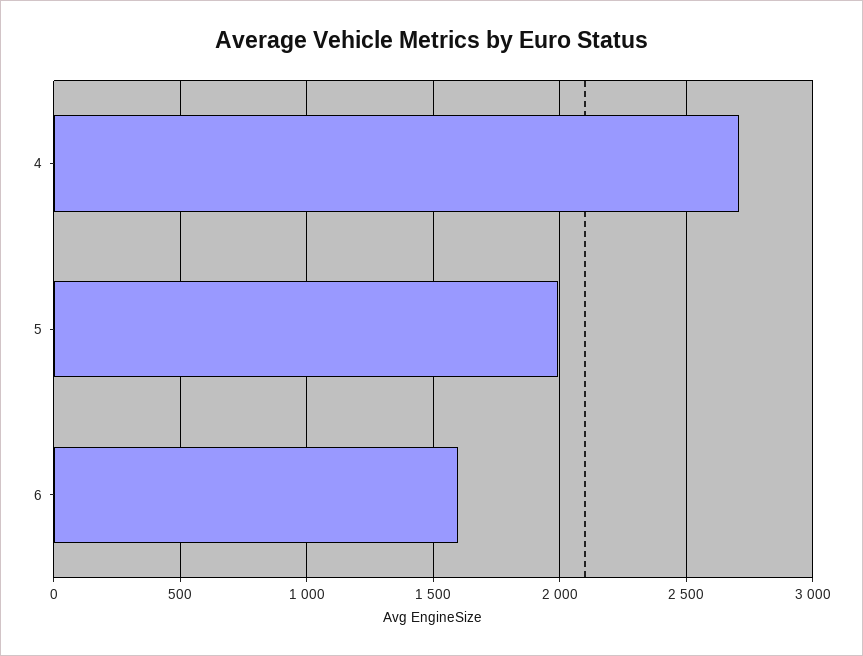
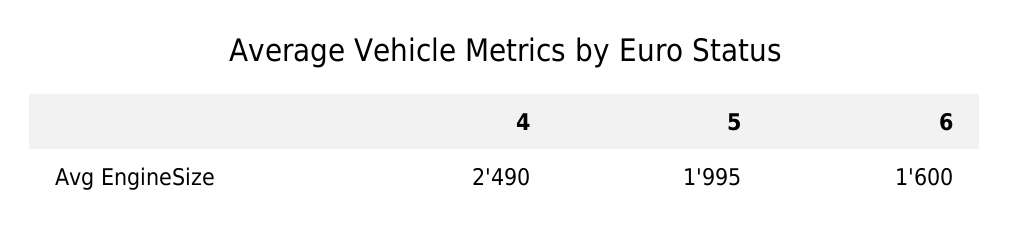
4: 2700 -> 2490

